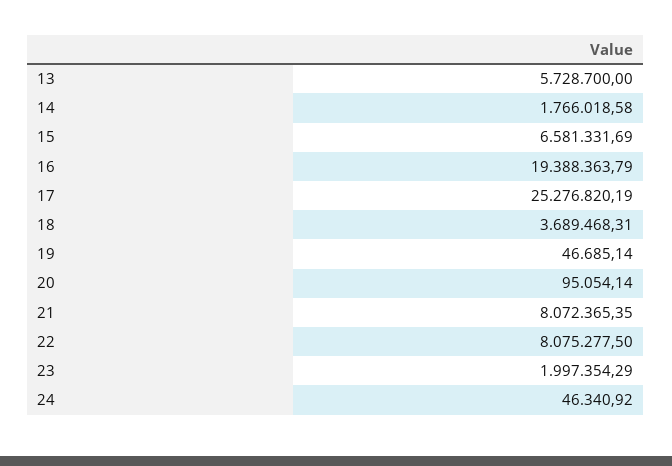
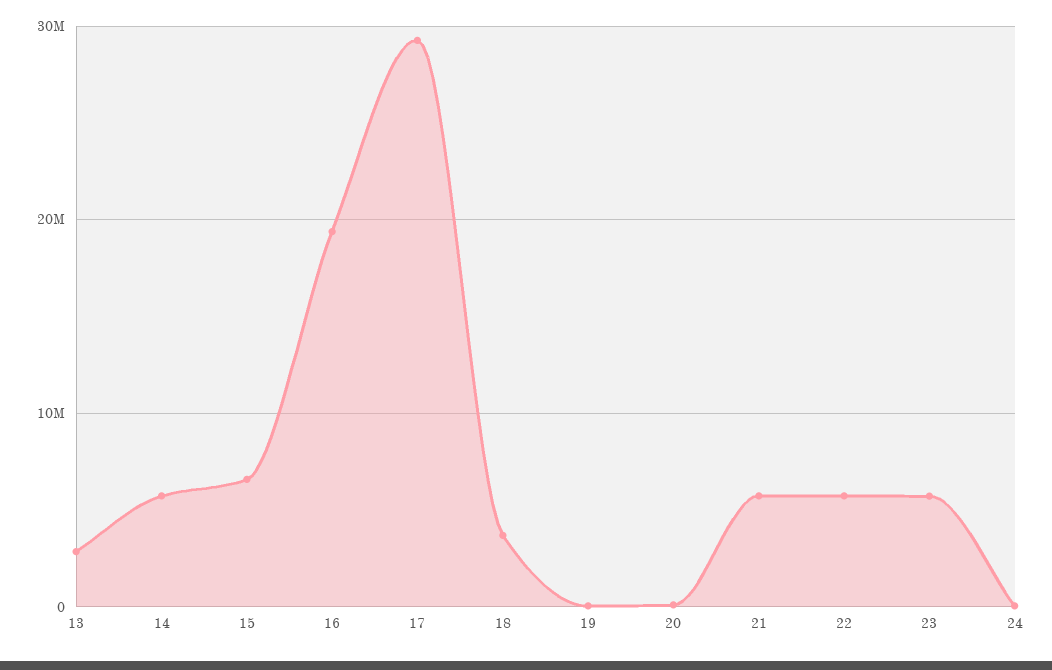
13: 5728700 -> 3000000
14: 1766018.58 -> 6000000
17: 25276820.19 -> 29000000
21: 8072365.35 -> 6000000
22: 8075277.5 -> 6000000
23: 1997354.29 -> 6000000

